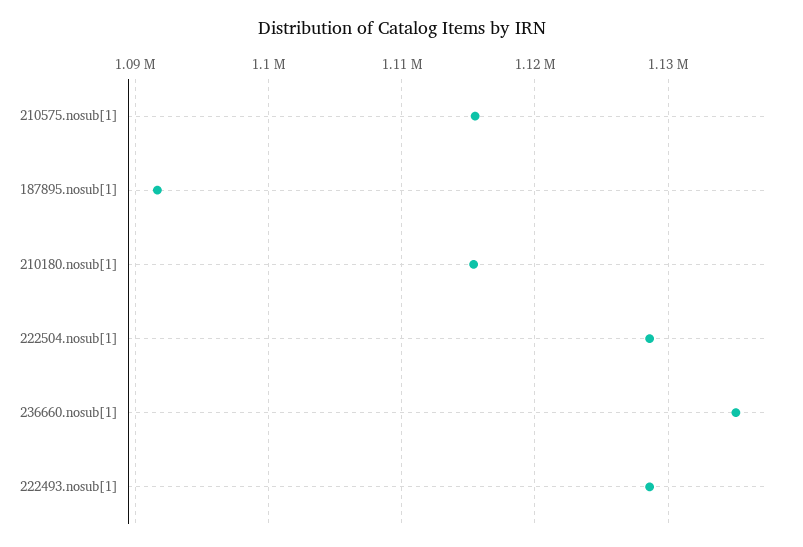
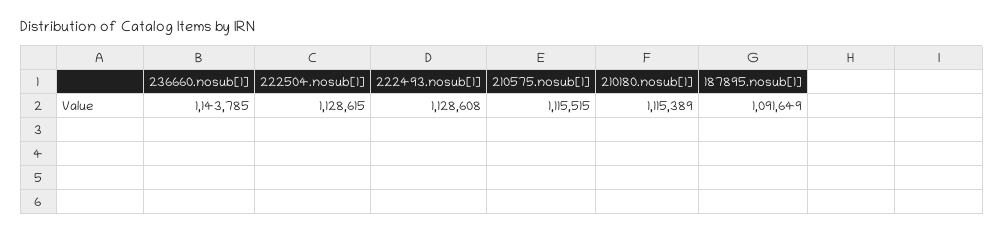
236660.nosub[1]: 1135000 -> 1143785

